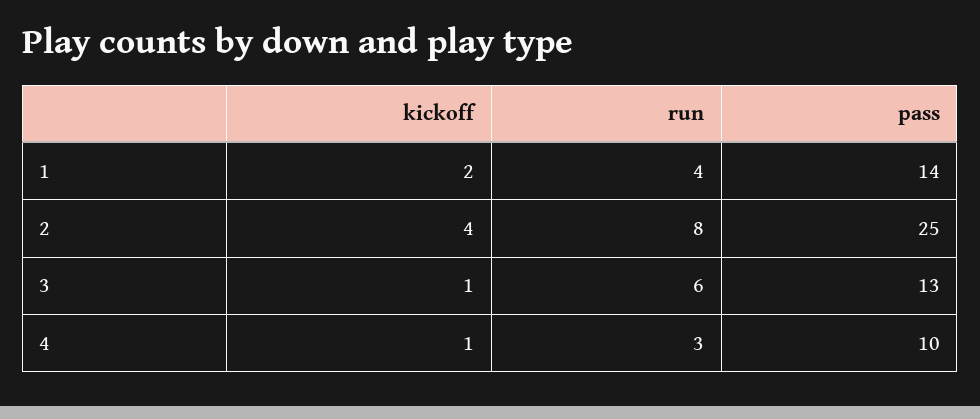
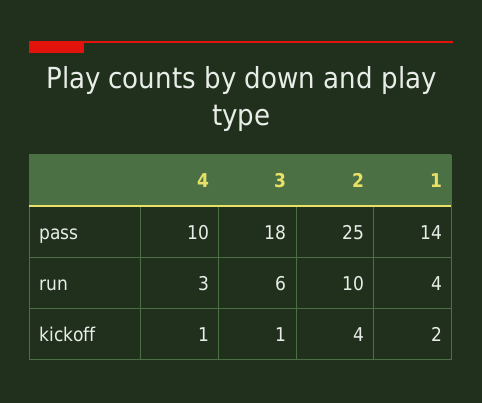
run, 2: 8 -> 10
pass, 3: 13 -> 18

